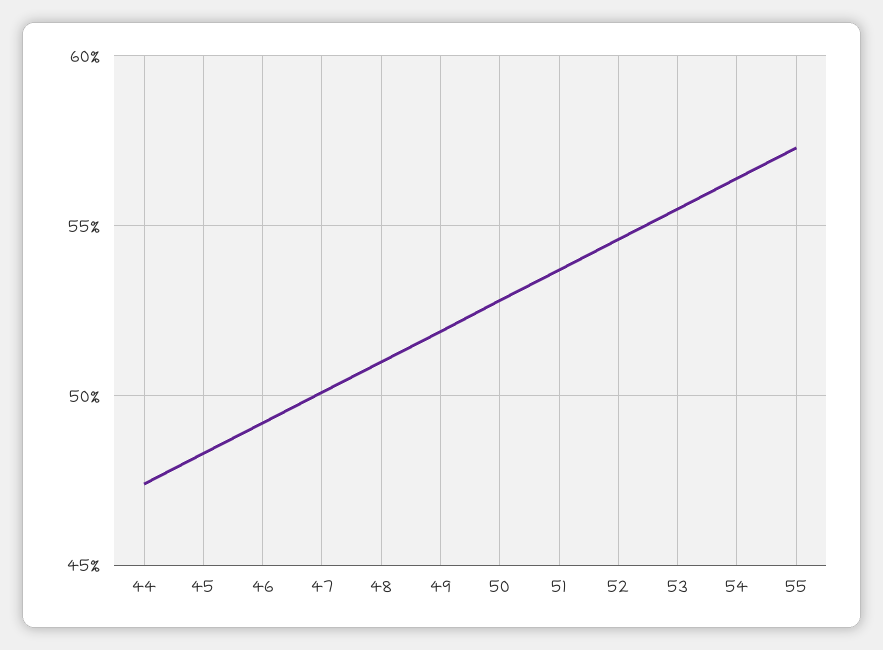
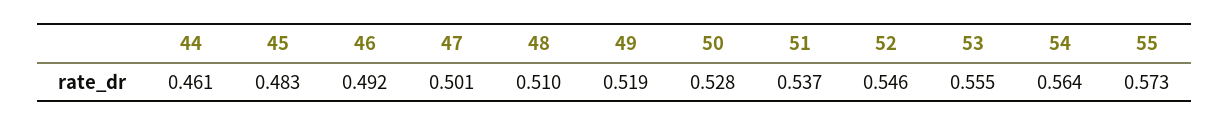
44: 0.475 -> 0.461

